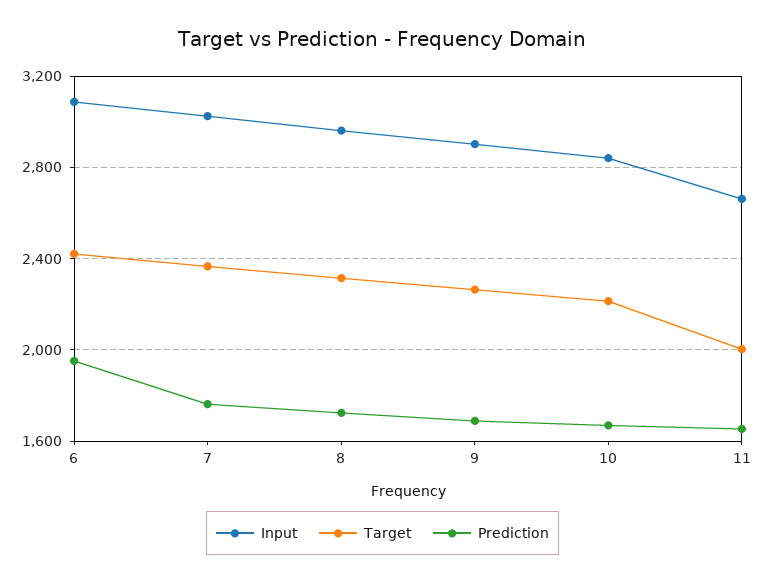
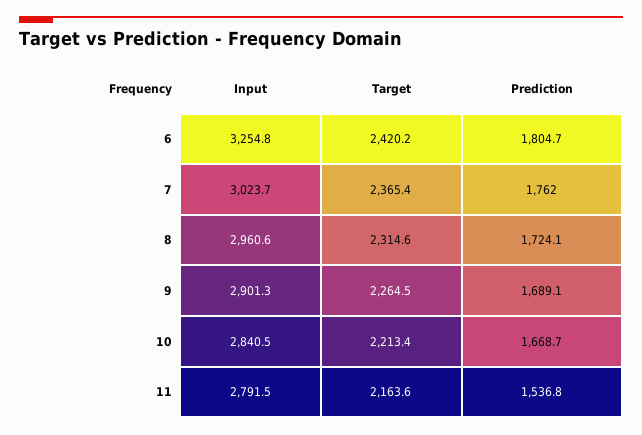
Input, 6: 3100 -> 3254.8
Prediction, 6: 1950 -> 1804.7
Input, 11: 2650 -> 2791.5
Target, 11: 2000 -> 2163.6
Prediction, 11: 1650 -> 1536.8

